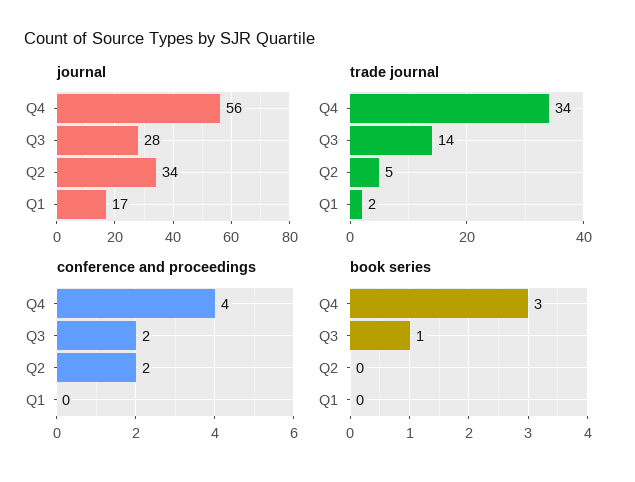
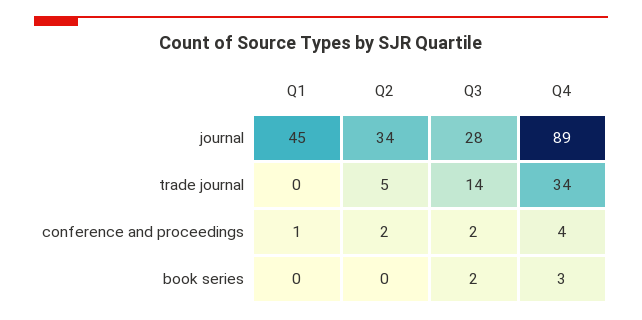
journal, Q4: 56 -> 89
journal, Q1: 17 -> 45
trade journal, Q1: 2 -> 0
conference and proceedings, Q1: 0 -> 1
book series, Q3: 1 -> 2

